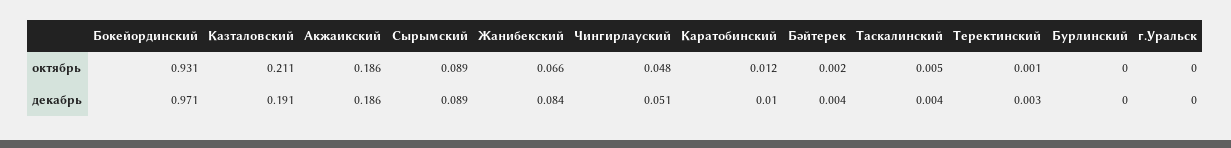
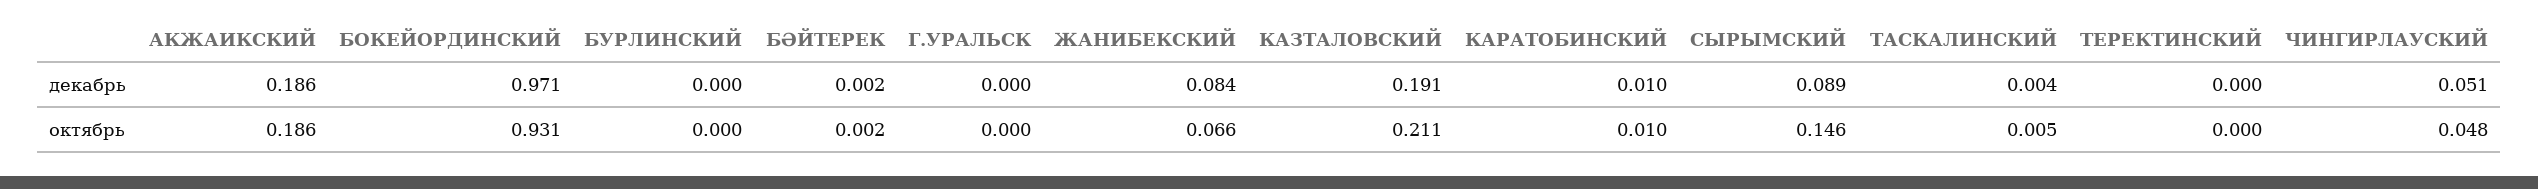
Сырымский, октябрь: 0.089 -> 0.146
Каратобинский, октябрь: 0.012 -> 0.01
Теректинский, октябрь: 0.001 -> 0
Бәйтерек, декабрь: 0.004 -> 0.002
Теректинский, декабрь: 0.003 -> 0

